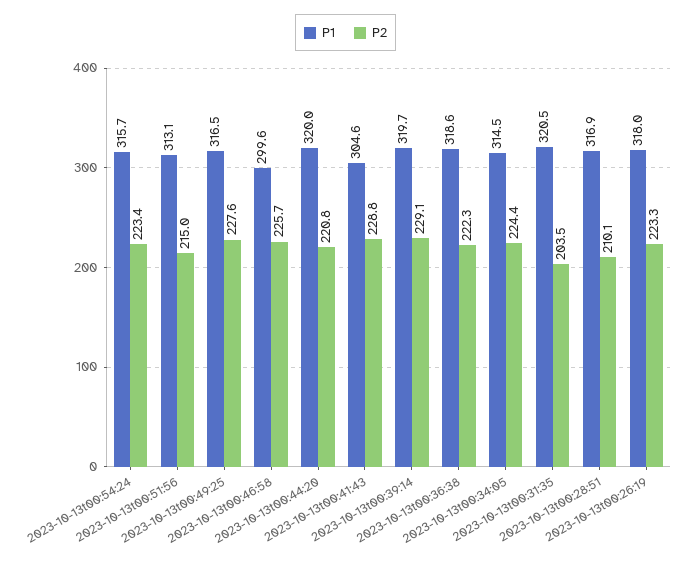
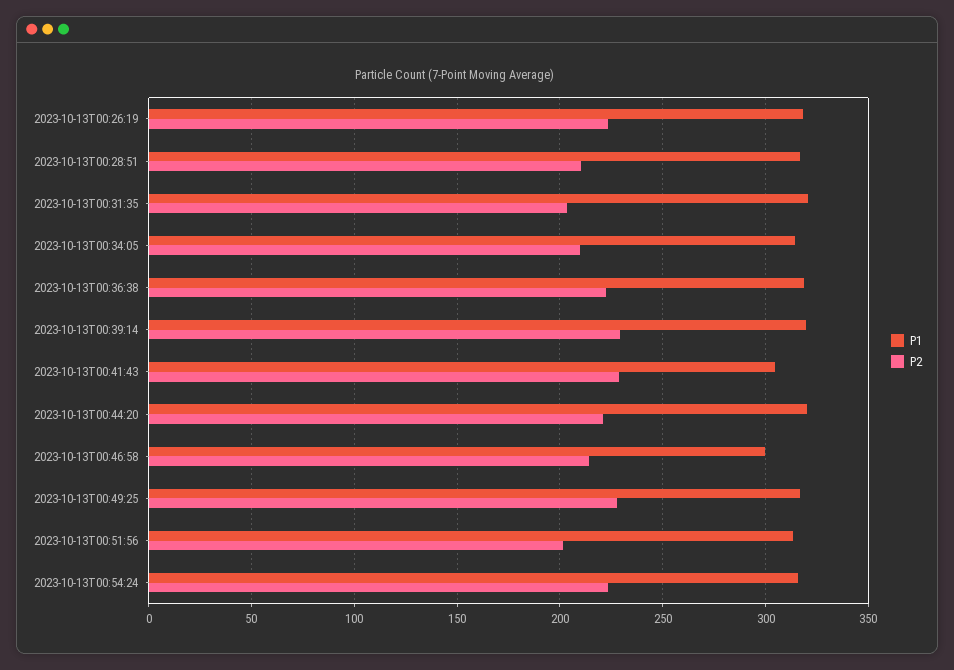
P2, 2023-10-13t00:51:56: 215 -> 200
P2, 2023-10-13t00:46:58: 225.7 -> 215
P2, 2023-10-13t00:34:05: 224.4 -> 210

